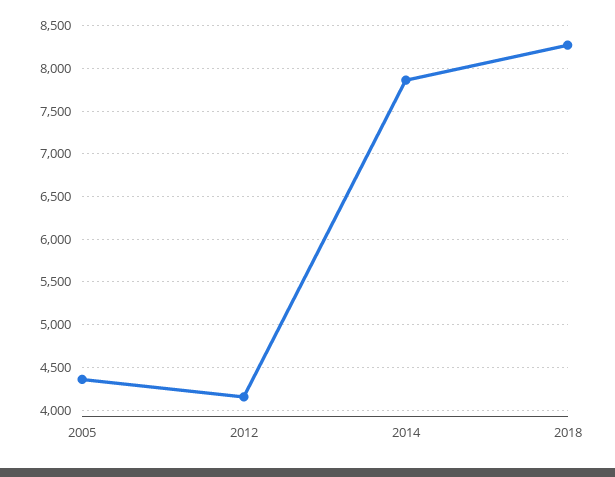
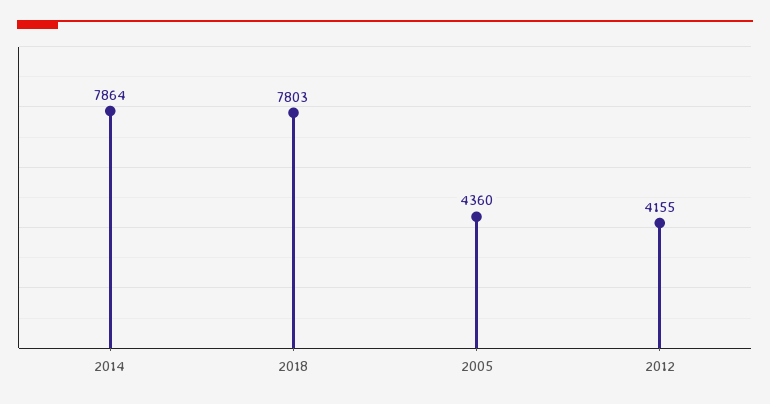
2018: 8300 -> 7803

